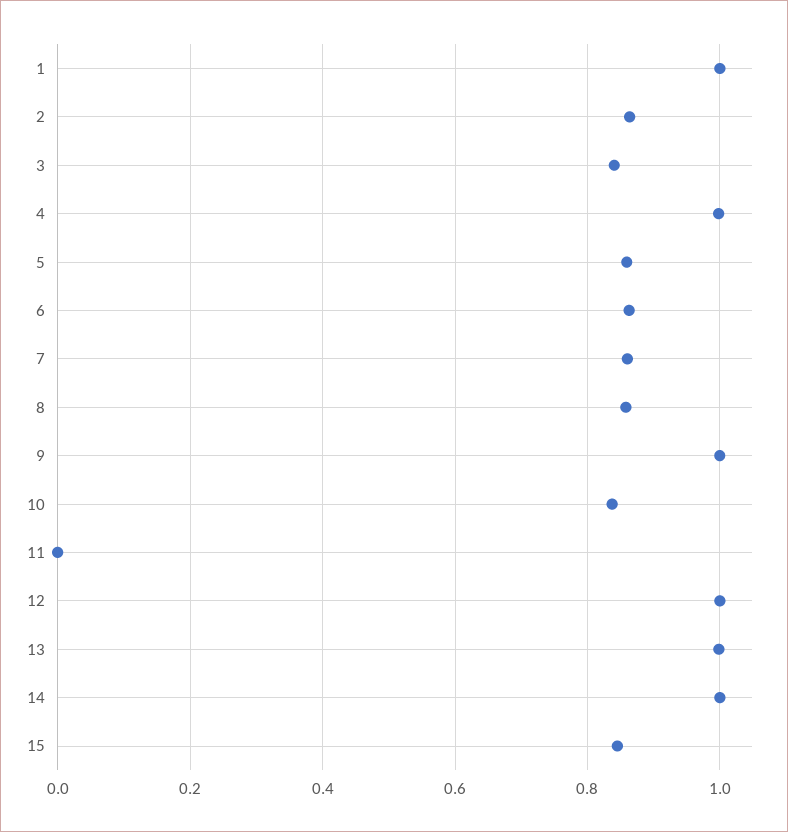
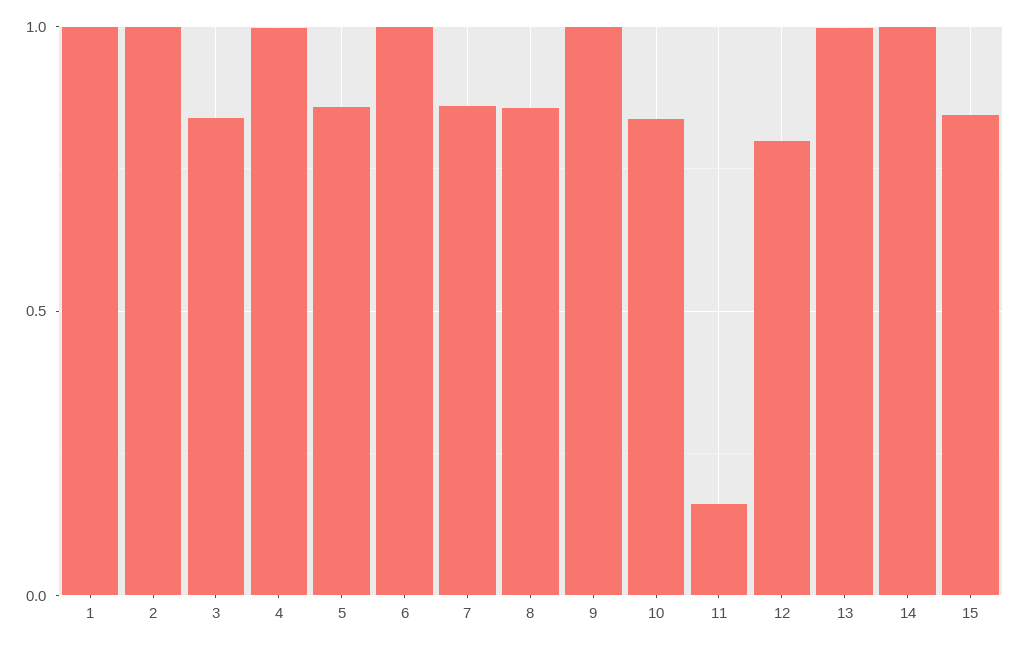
2: 0.86 -> 1
6: 0.86 -> 1
11: 0 -> 0.15
12: 1 -> 0.8

